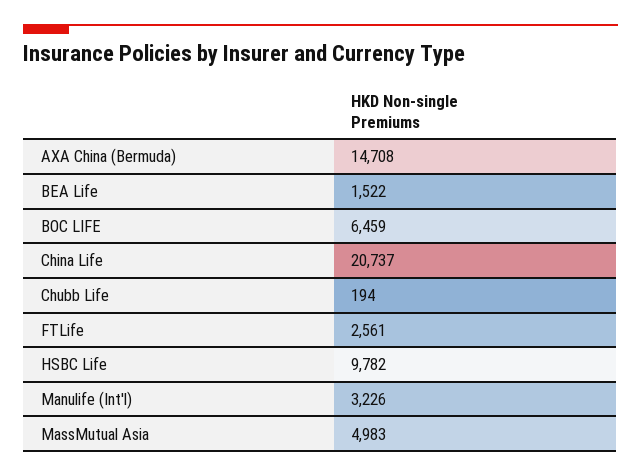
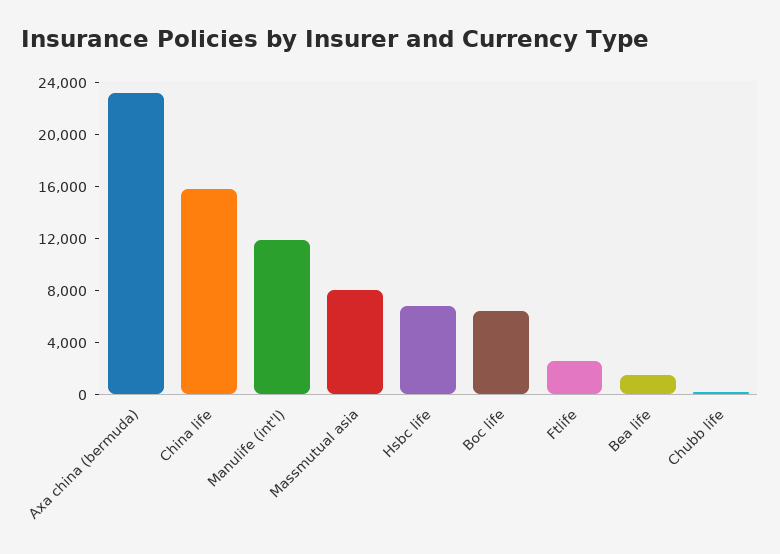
AXA China (Bermuda): 14708 -> 23000
China Life: 20737 -> 16000
HSBC Life: 9782 -> 7000
Manulife (Int'l): 3226 -> 12000
MassMutual Asia: 4983 -> 8000

